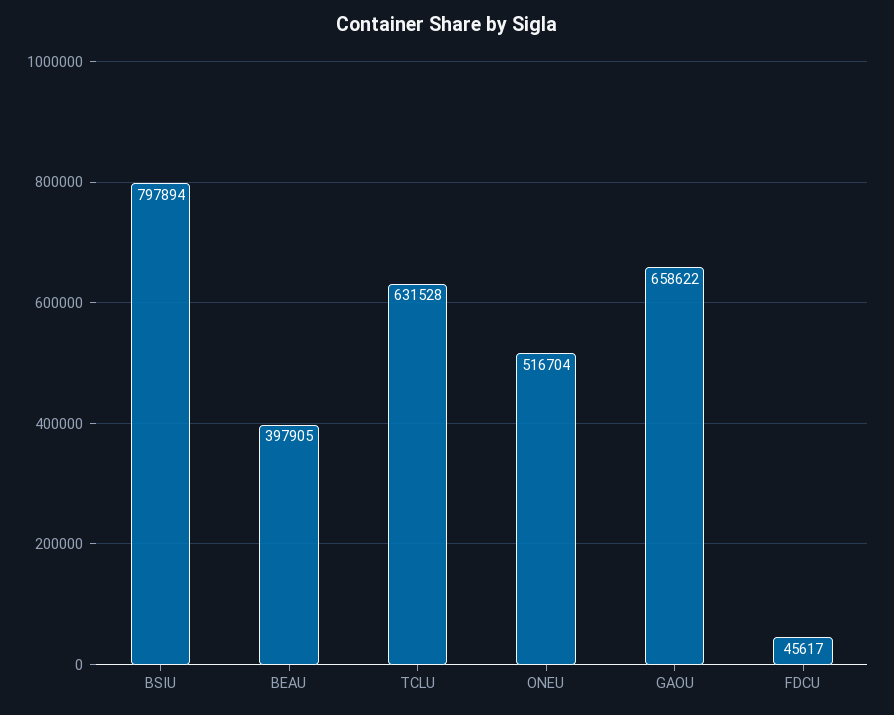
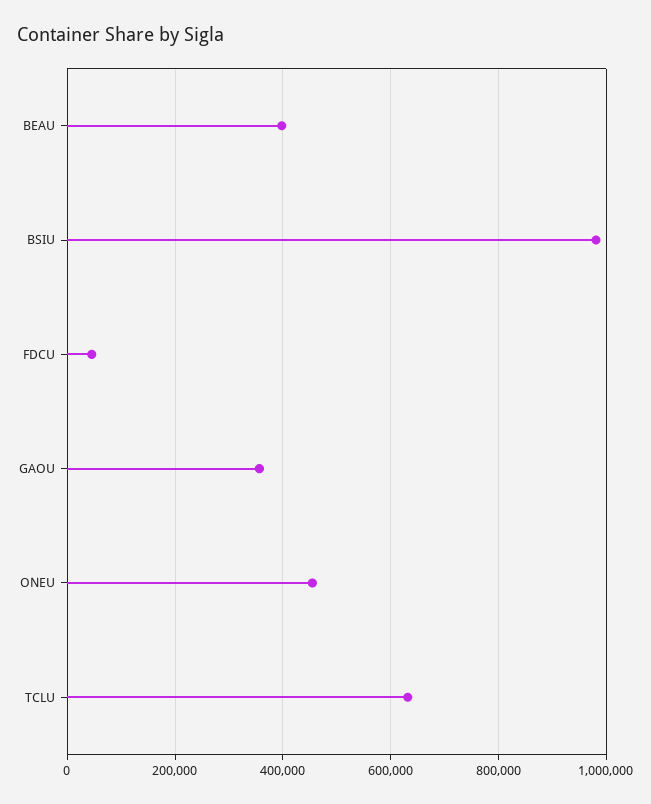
BSIU: 797894 -> 980000
ONEU: 516704 -> 460000
GAOU: 658622 -> 360000

